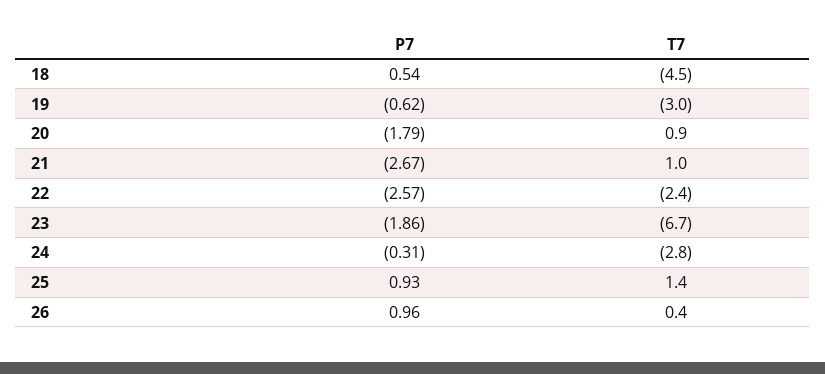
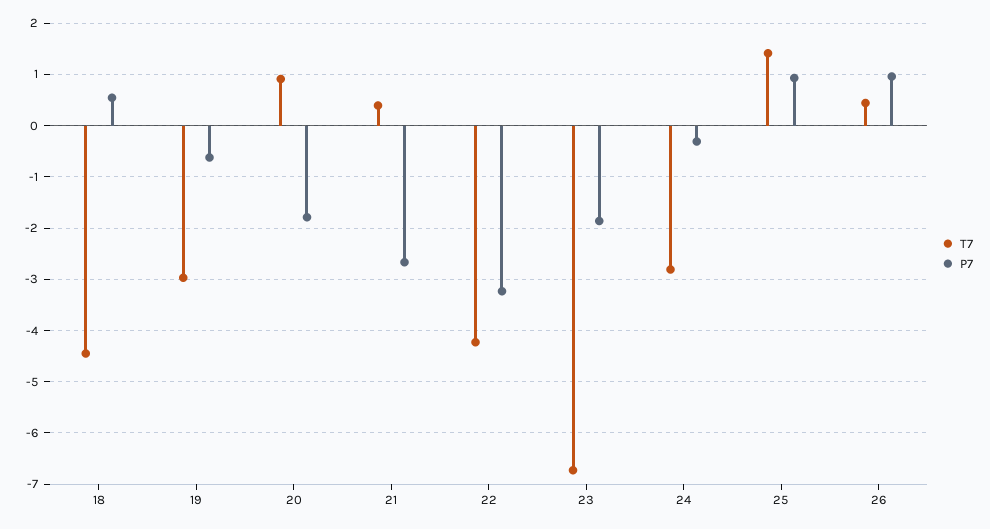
T7, 21: 1 -> 0.4
P7, 22: -2.57 -> -3.2
T7, 22: -2.4 -> -4.2

